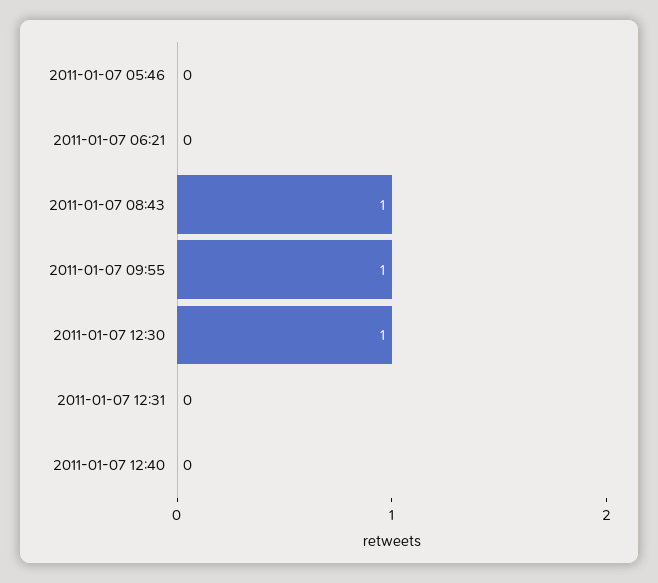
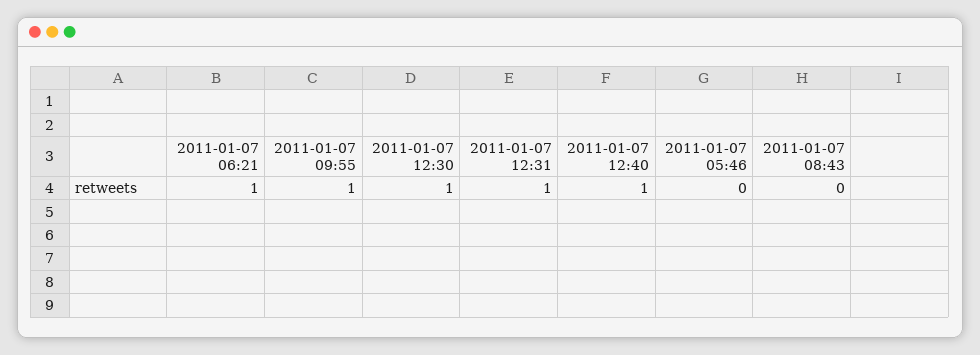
2011-01-07 06:21: 0 -> 1
2011-01-07 08:43: 1 -> 0
2011-01-07 12:31: 0 -> 1
2011-01-07 12:40: 0 -> 1

